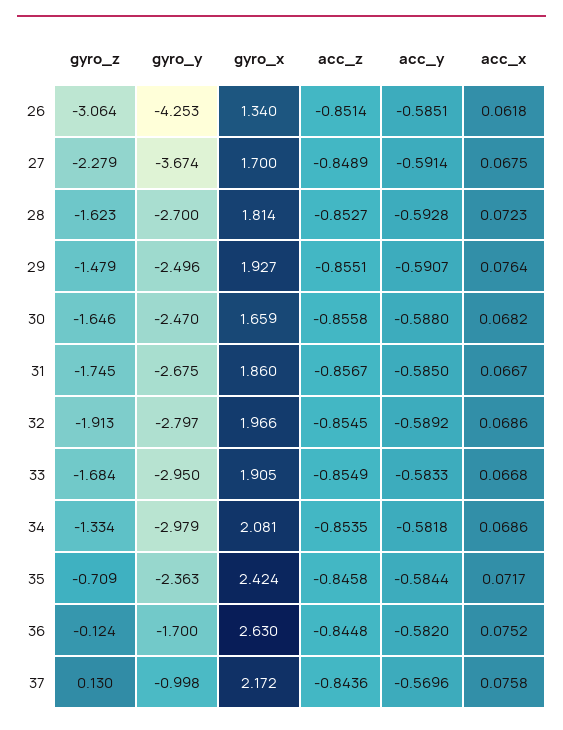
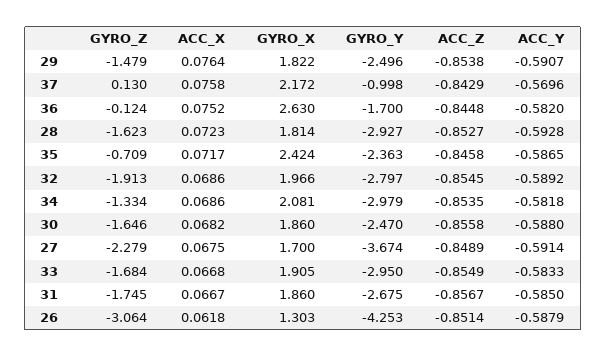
gyro_x, 26: 1.34 -> 1.303
acc_y, 26: -0.5851 -> -0.5879
gyro_y, 28: -2.7 -> -2.927
gyro_x, 29: 1.927 -> 1.822
acc_z, 29: -0.8551 -> -0.8538
gyro_x, 30: 1.659 -> 1.86
acc_y, 35: -0.5844 -> -0.5865
acc_z, 37: -0.8436 -> -0.8429

